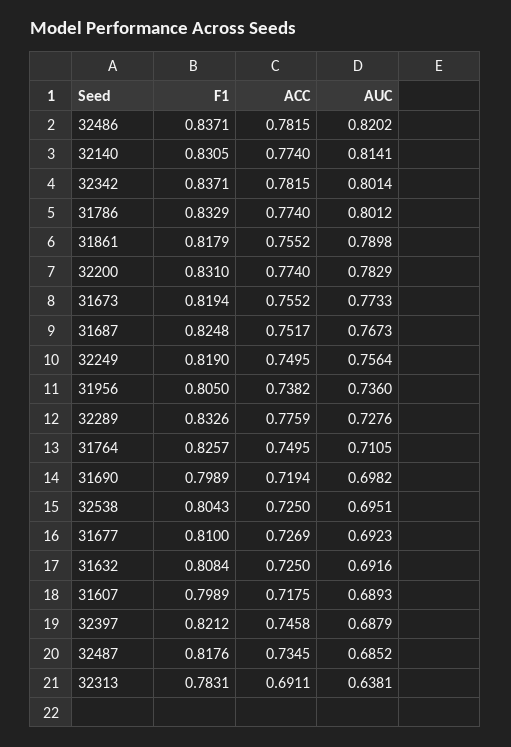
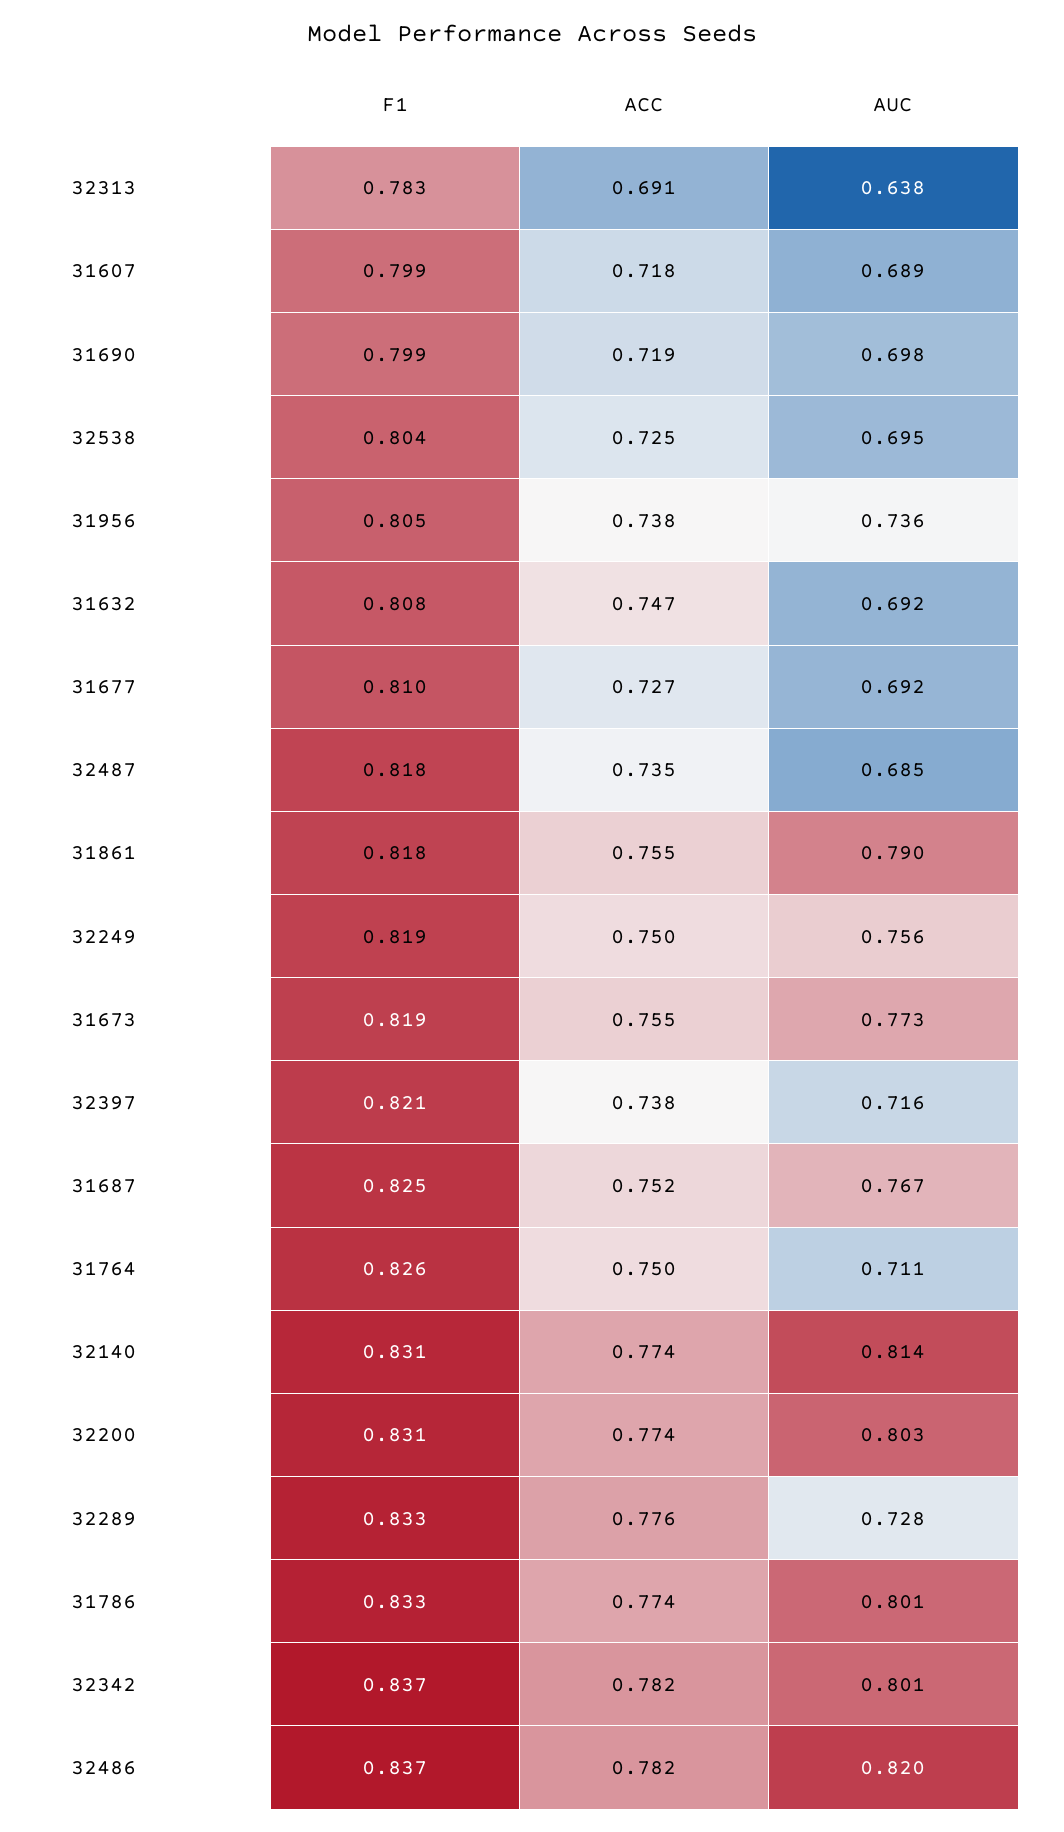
AUC, 32200: 0.7829 -> 0.803
ACC, 31632: 0.725 -> 0.747
ACC, 32397: 0.7458 -> 0.738
AUC, 32397: 0.6879 -> 0.716

